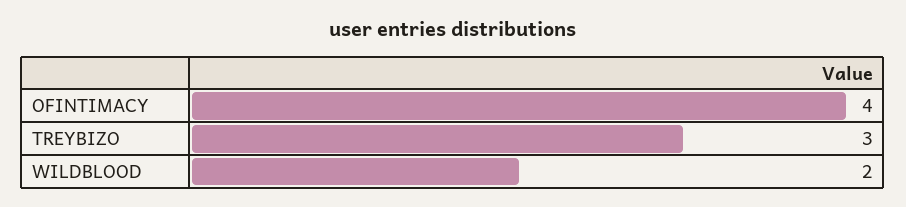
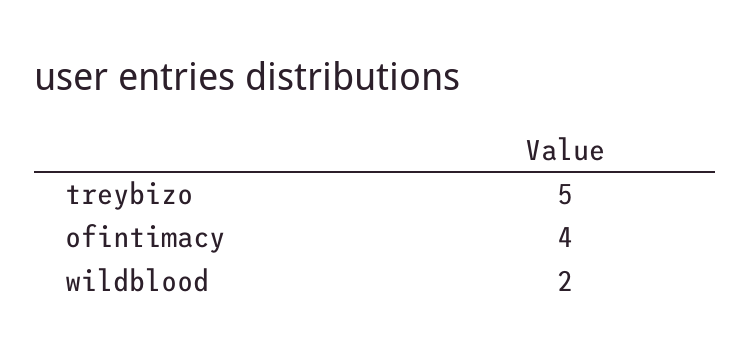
TREYBIZO: 3 -> 5

